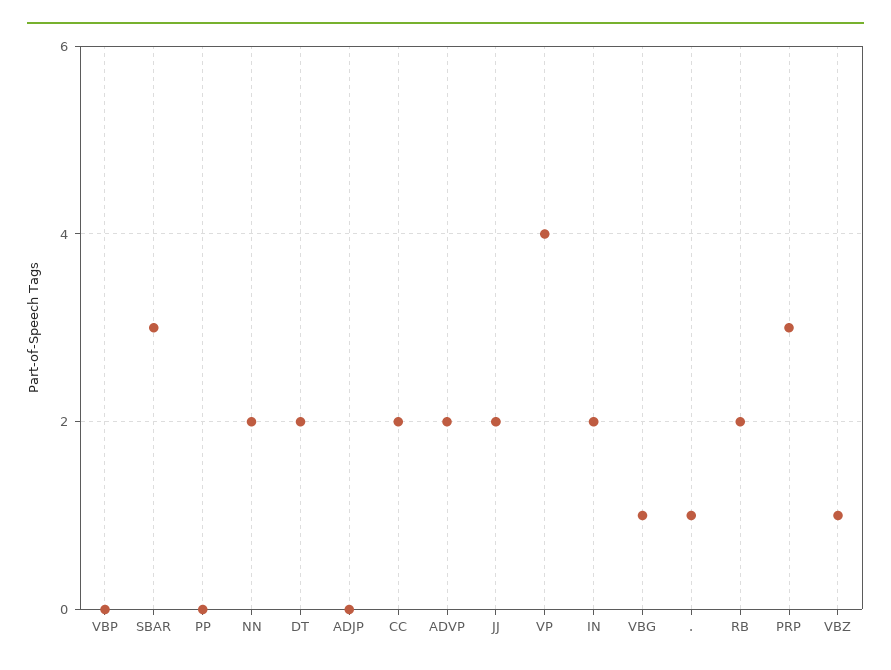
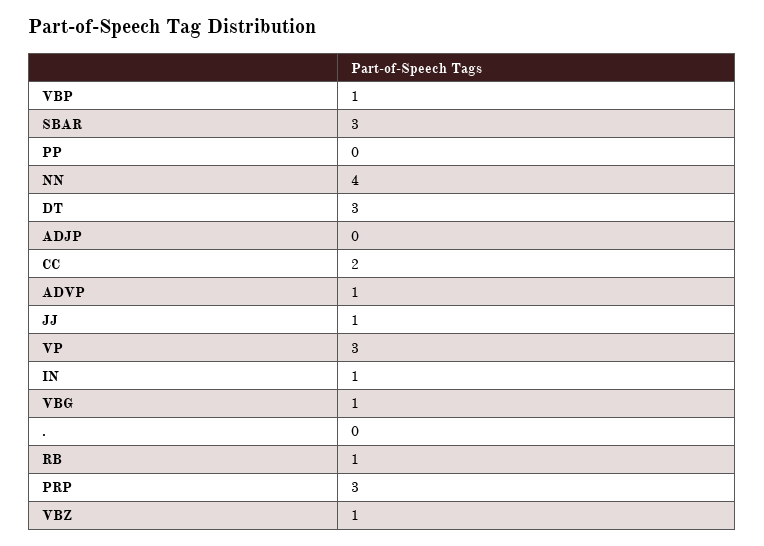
VBP: 0 -> 1
NN: 2 -> 4
DT: 2 -> 3
ADVP: 2 -> 1
JJ: 2 -> 1
VP: 4 -> 3
IN: 2 -> 1
.: 1 -> 0
RB: 2 -> 1

